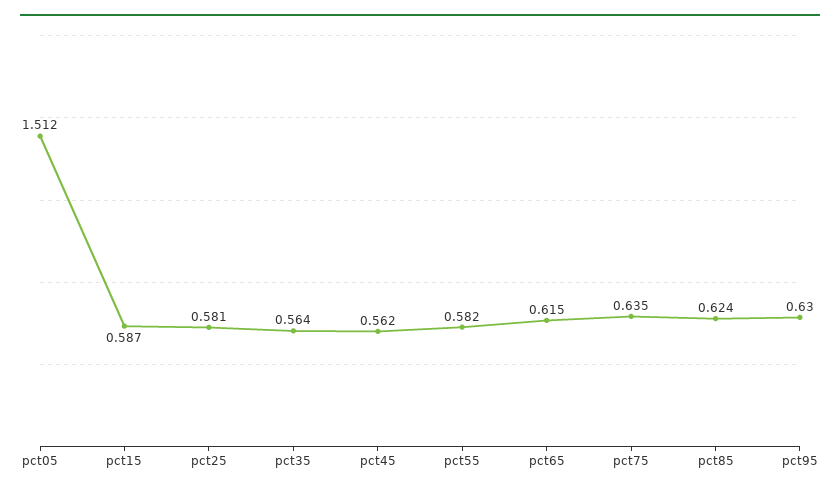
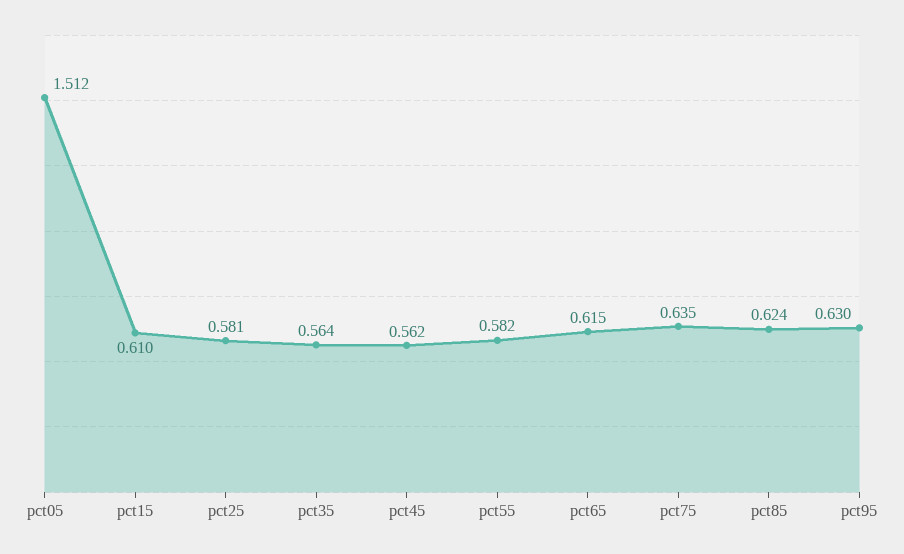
pct15: 0.587 -> 0.61

